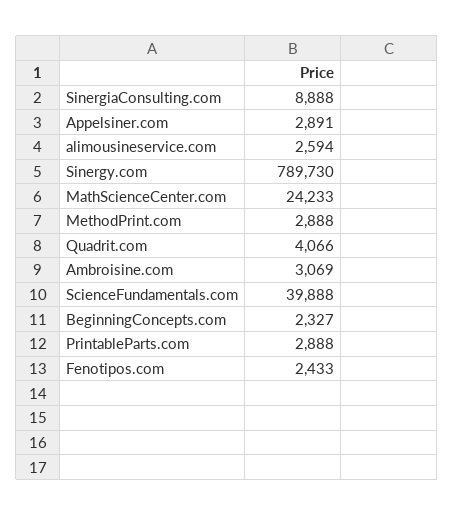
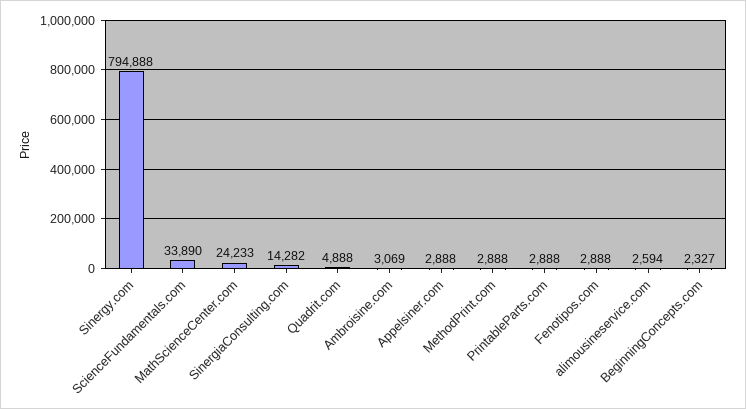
SinergiaConsulting.com: 8888 -> 14282
Appelsiner.com: 2891 -> 2888
Sinergy.com: 789730 -> 794888
Quadrit.com: 4066 -> 4888
ScienceFundamentals.com: 39888 -> 33890
Fenotipos.com: 2433 -> 2888

